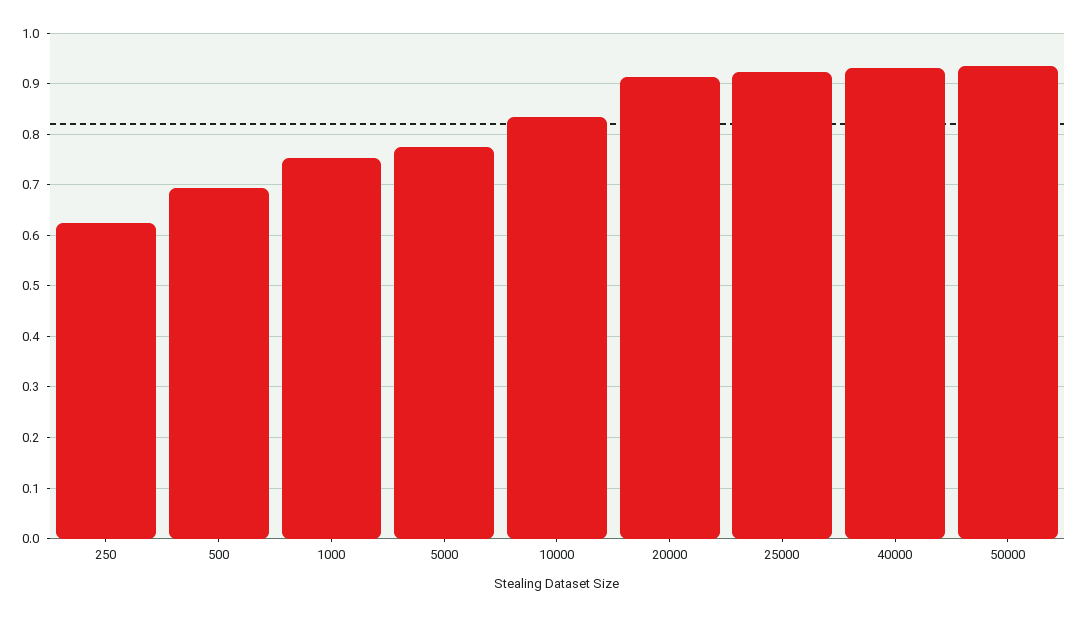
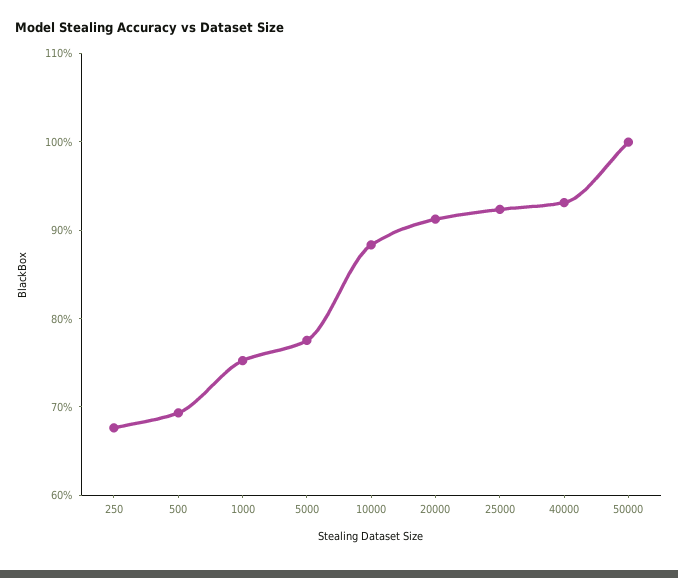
250: 0.62 -> 0.68
10000: 0.84 -> 0.88
50000: 0.94 -> 1

